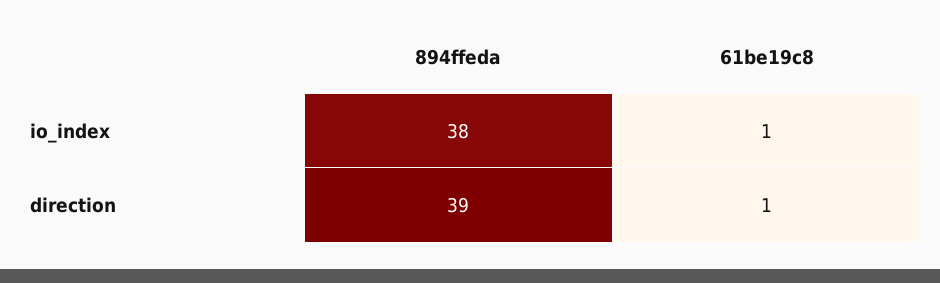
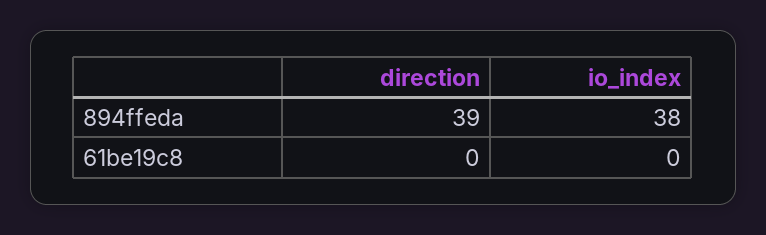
61be19c8, io_index: 1 -> 0
61be19c8, direction: 1 -> 0

